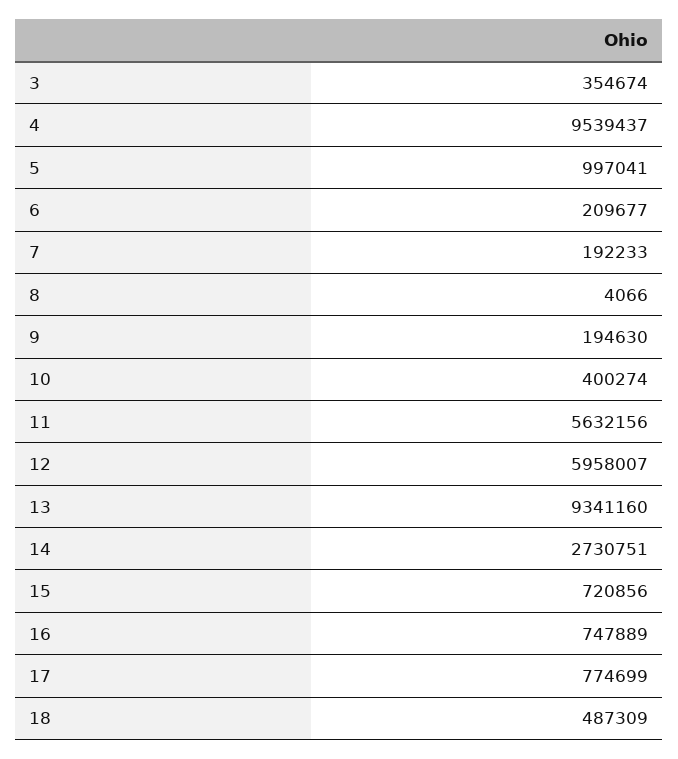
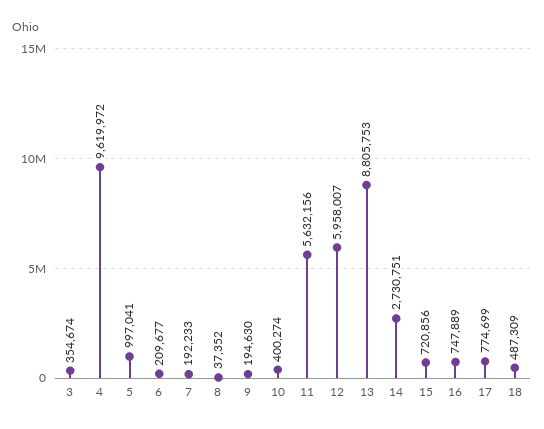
4: 9539437 -> 9619972
8: 4066 -> 37352
13: 9341160 -> 8805753

